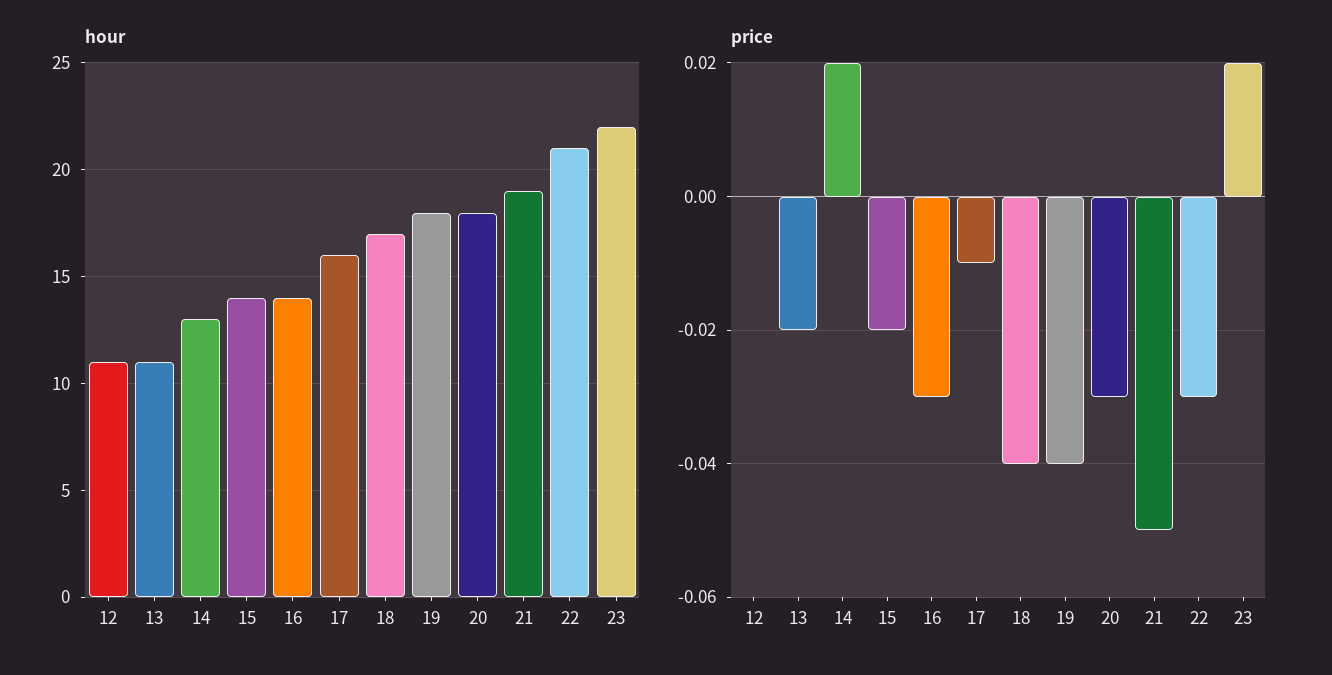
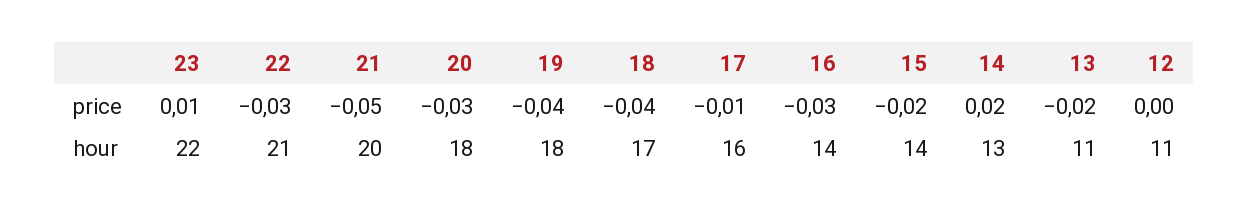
hour, 21: 19 -> 20
price, 23: 0.02 -> 0.01

